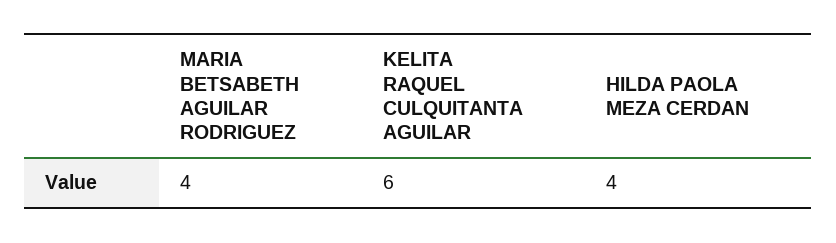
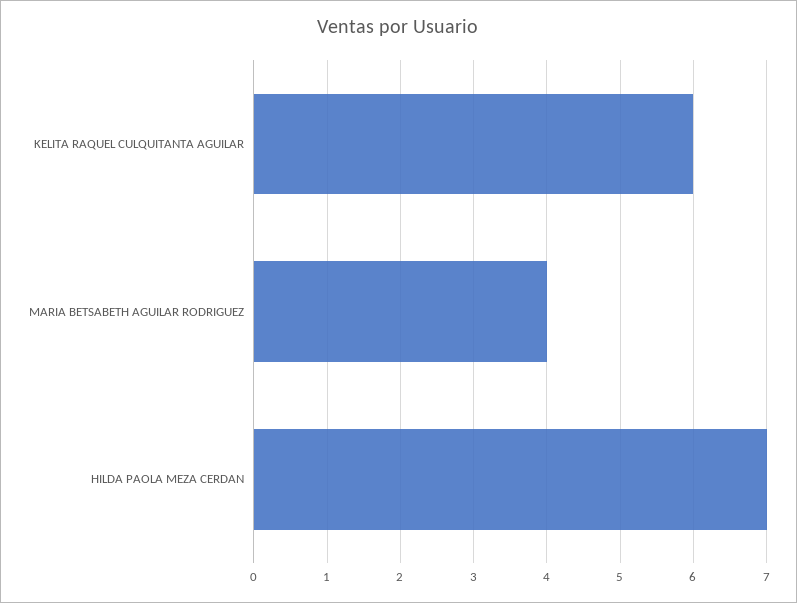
HILDA PAOLA MEZA CERDAN: 4 -> 7

